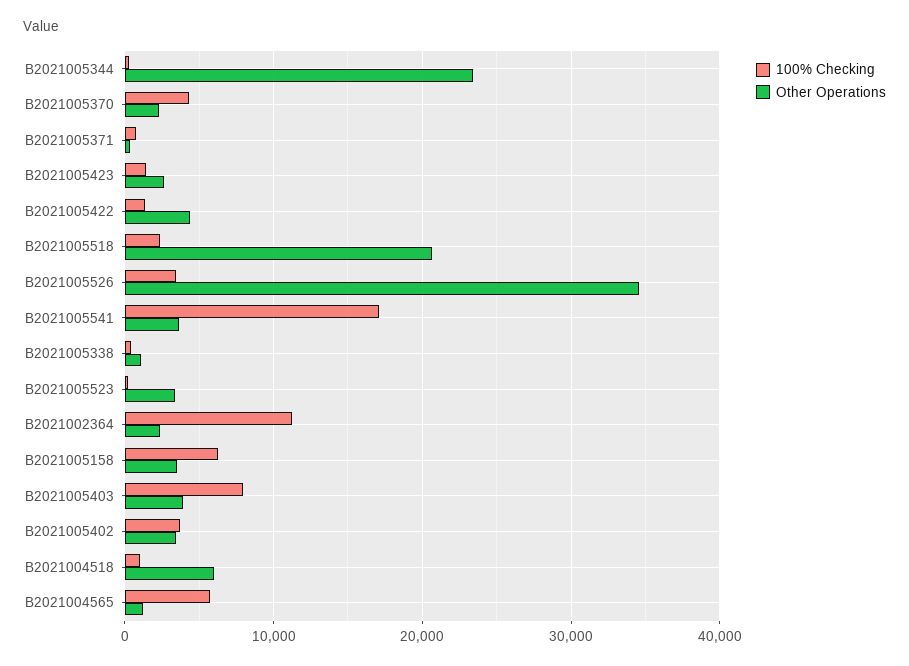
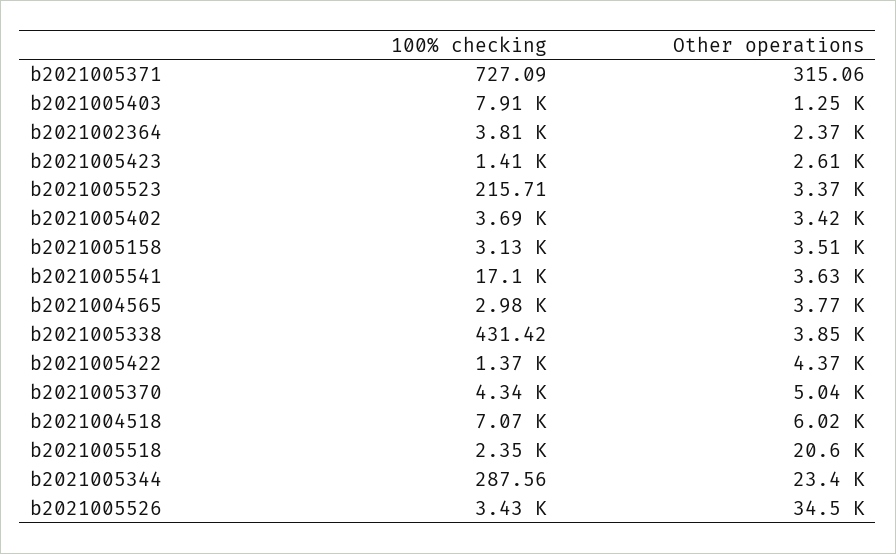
Other Operations, B2021005370: 2000 -> 5040
Other Operations, B2021005338: 1000 -> 3850
100% Checking, B2021002364: 11000 -> 3810
100% Checking, B2021005158: 6000 -> 3130
Other Operations, B2021005403: 4000 -> 1250
100% Checking, B2021004518: 1000 -> 7070
100% Checking, B2021004565: 6000 -> 2980
Other Operations, B2021004565: 1000 -> 3770

